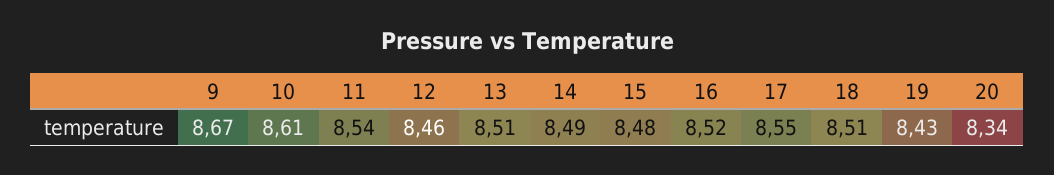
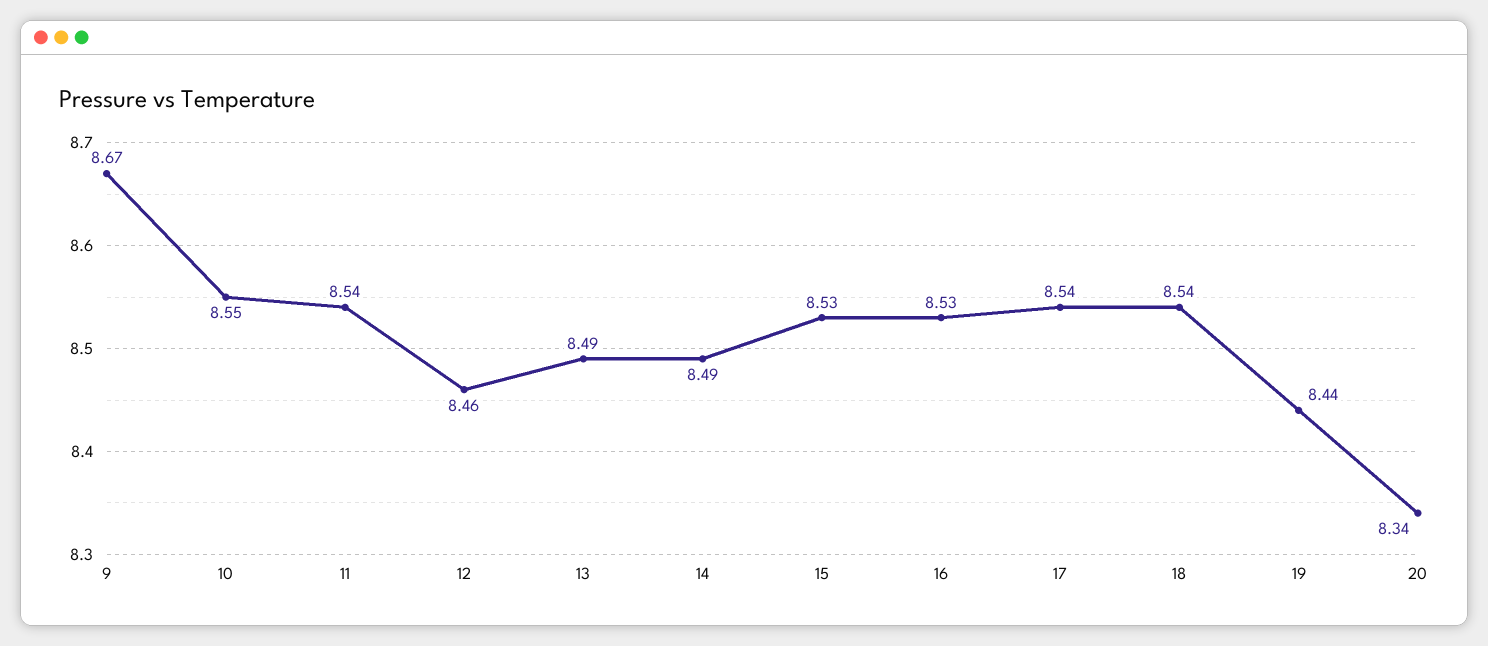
10: 8.61 -> 8.55
13: 8.51 -> 8.49
15: 8.48 -> 8.53
16: 8.52 -> 8.53
17: 8.55 -> 8.54
18: 8.51 -> 8.54
19: 8.43 -> 8.44

